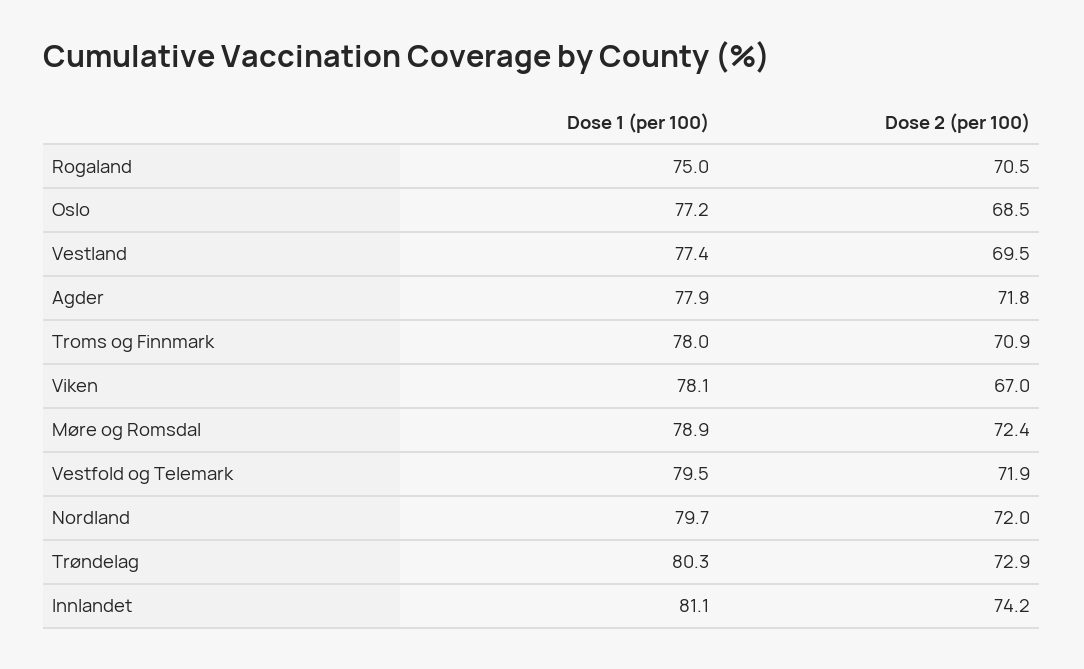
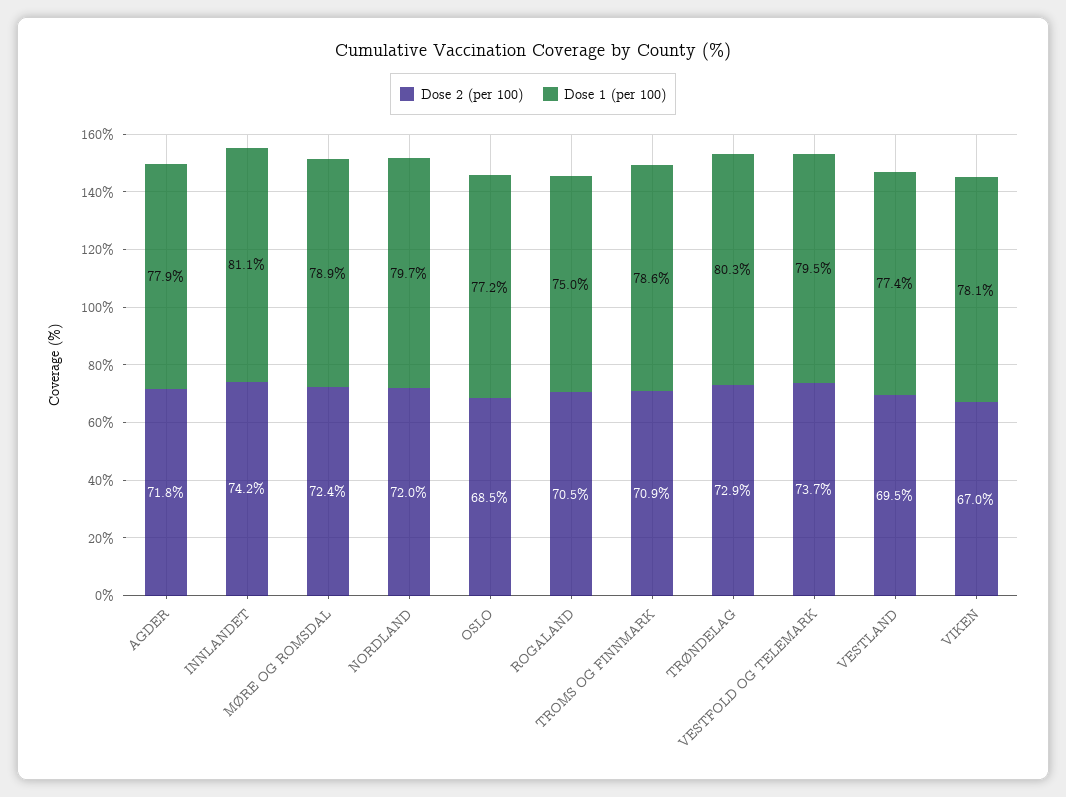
Dose 1 (per 100), Troms og Finnmark: 78 -> 78.6
Dose 2 (per 100), Vestfold og Telemark: 71.9 -> 73.7

